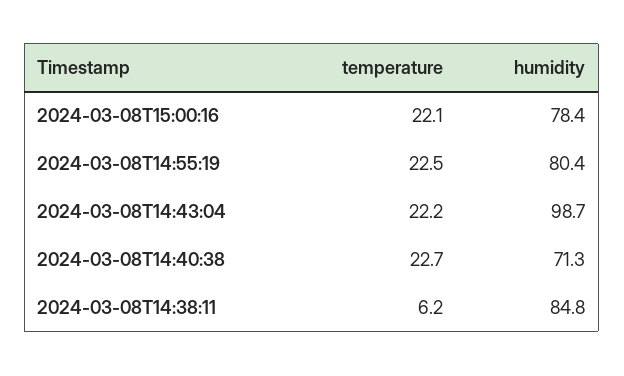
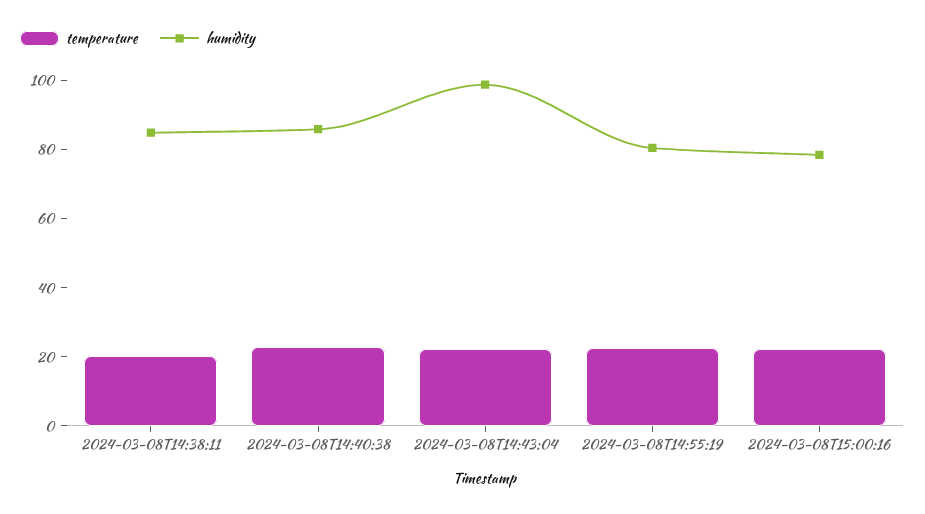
humidity, 2024-03-08T14:40:38: 71.3 -> 85
temperature, 2024-03-08T14:38:11: 6.2 -> 20

